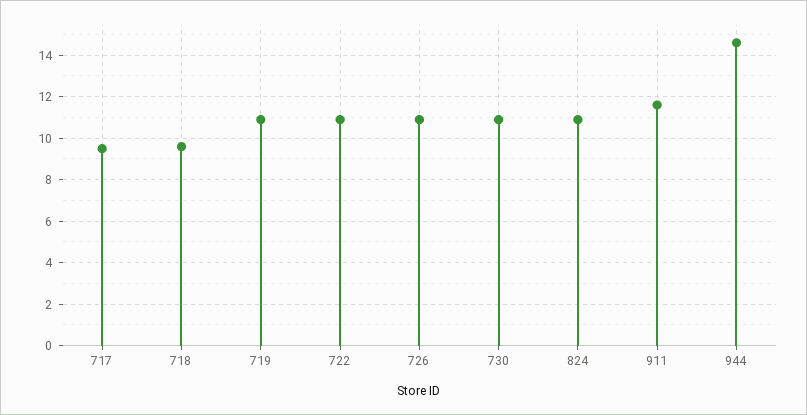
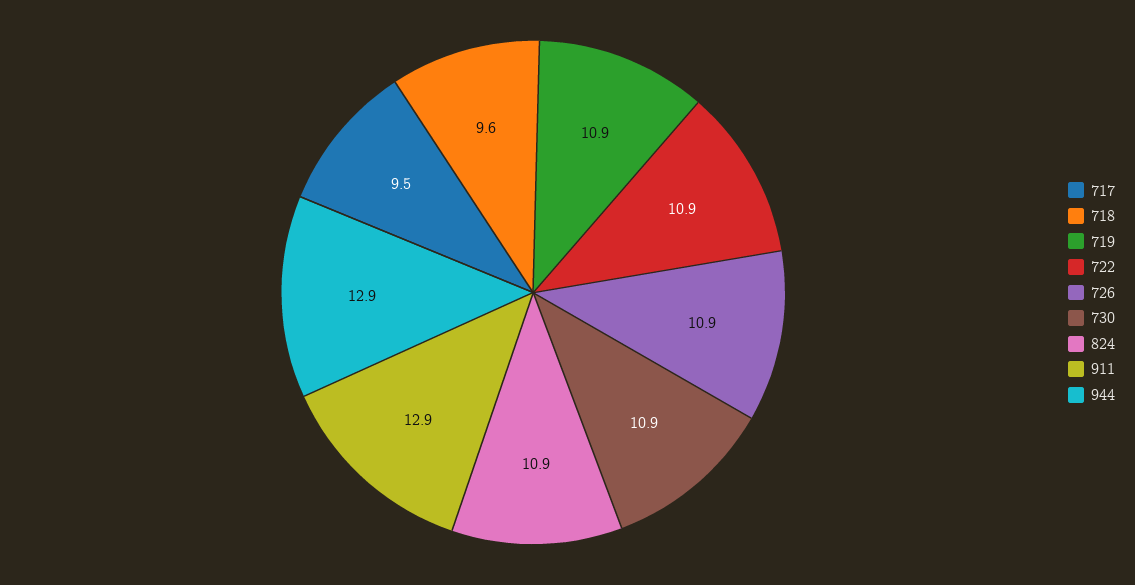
911: 11.5 -> 12.9
944: 14.5 -> 12.9

